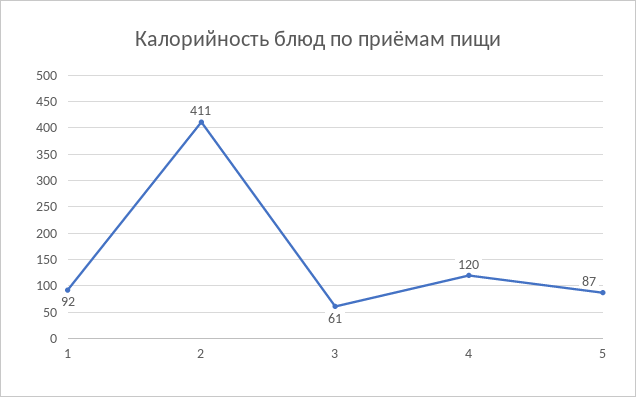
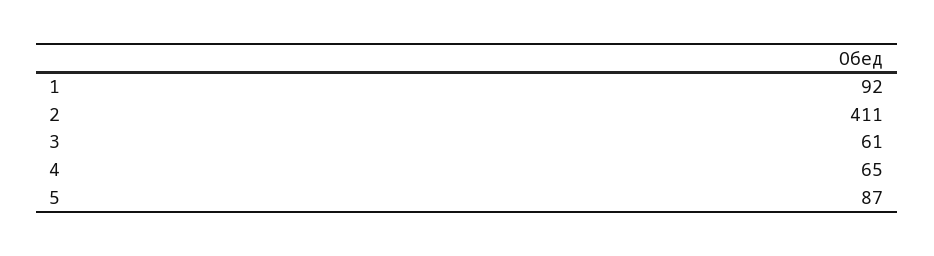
4: 120 -> 65

